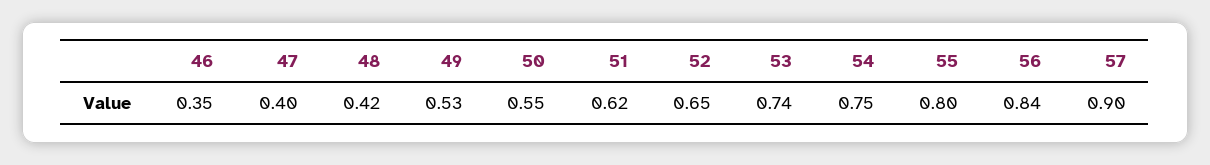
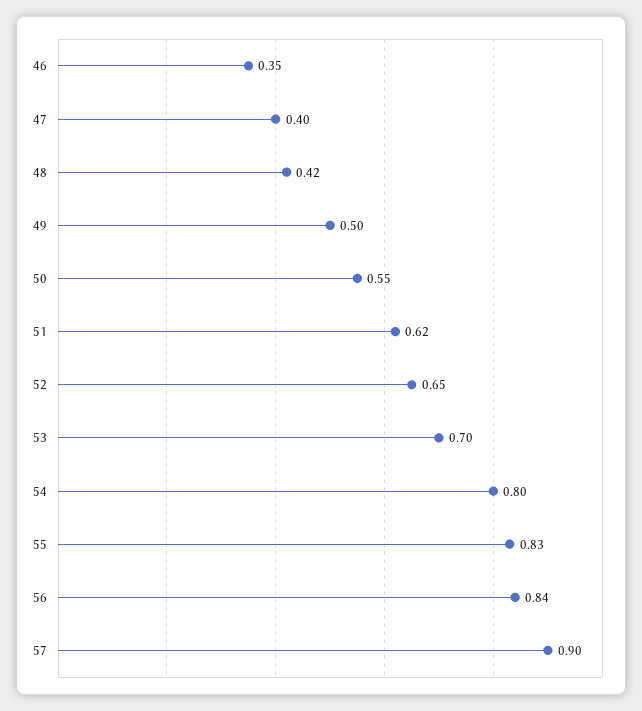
49: 0.53 -> 0.5
53: 0.74 -> 0.7
54: 0.75 -> 0.8
55: 0.8 -> 0.83

